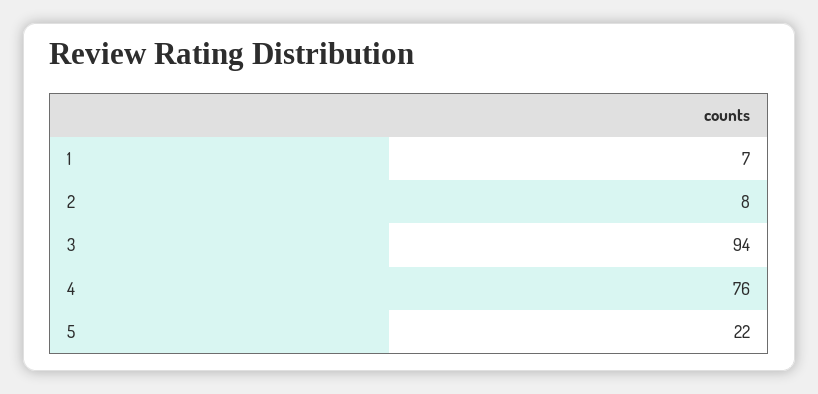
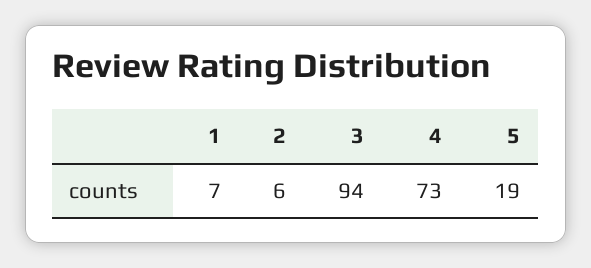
2: 8 -> 6
4: 76 -> 73
5: 22 -> 19

